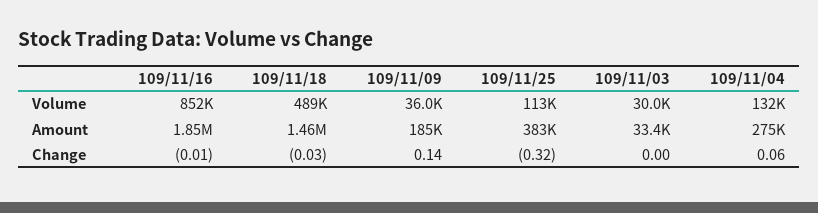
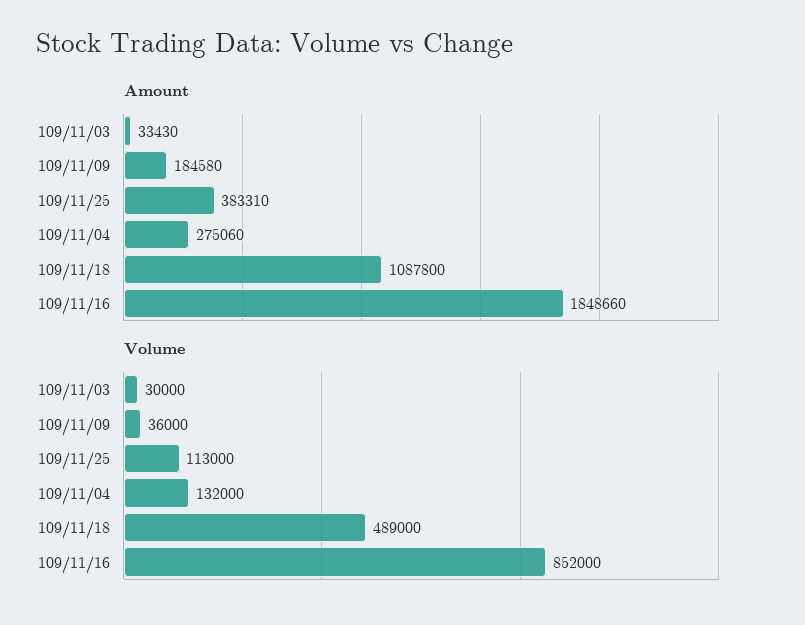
Amount, 109/11/18: 1460000 -> 1087800
Change, 109/11/16: -0.01 -> none
Change, 109/11/18: -0.03 -> none
Change, 109/11/09: 0.14 -> none
Change, 109/11/25: -0.32 -> none
Change, 109/11/03: 0 -> none
Change, 109/11/04: 0.06 -> none

